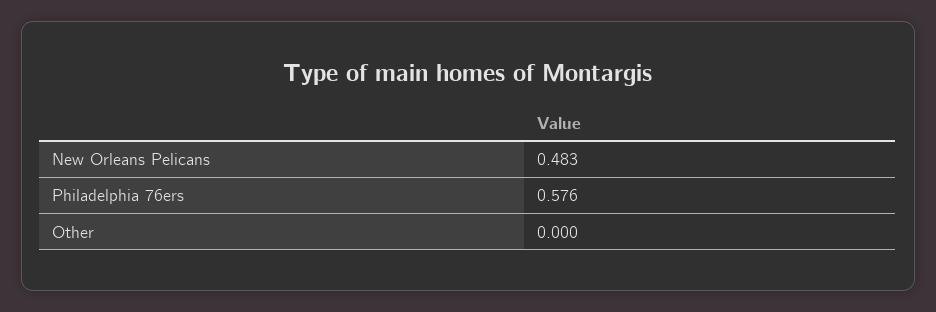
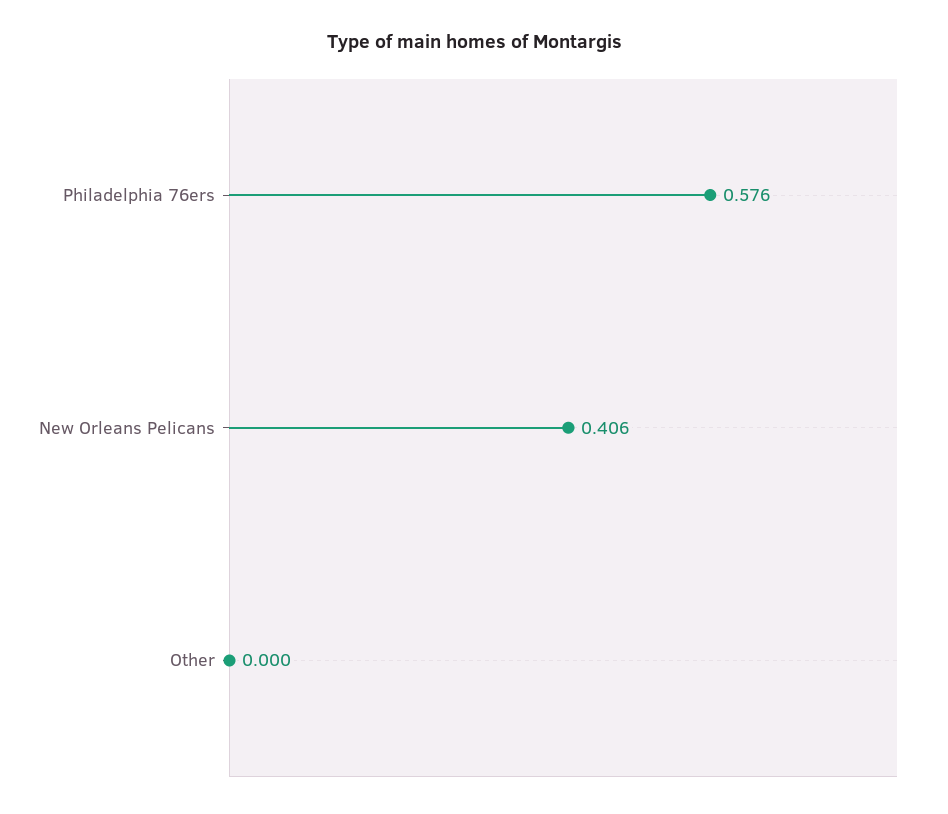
New Orleans Pelicans: 0.483 -> 0.406

